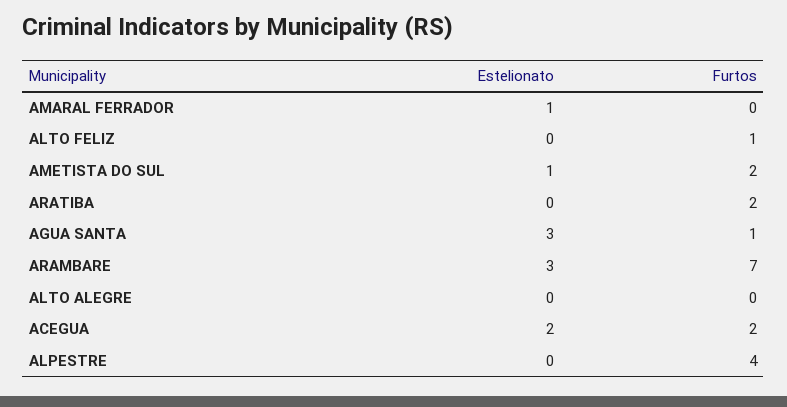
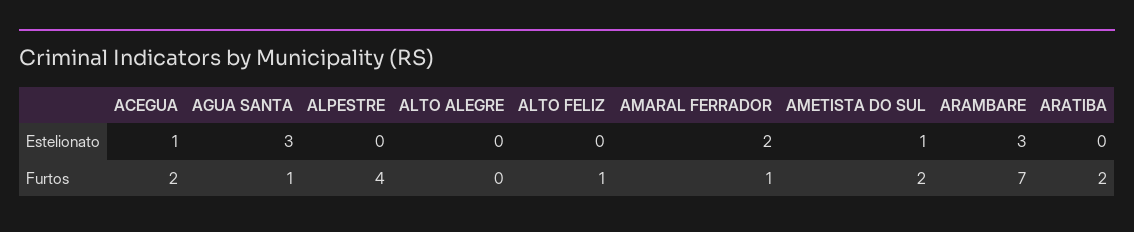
Estelionato, AMARAL FERRADOR: 1 -> 2
Furtos, AMARAL FERRADOR: 0 -> 1
Estelionato, ACEGUA: 2 -> 1

